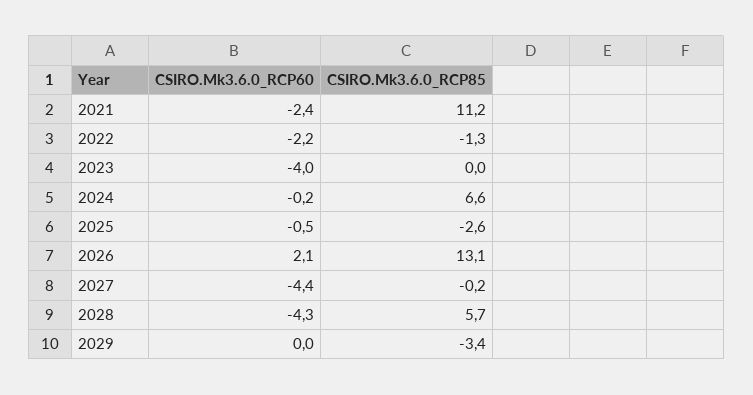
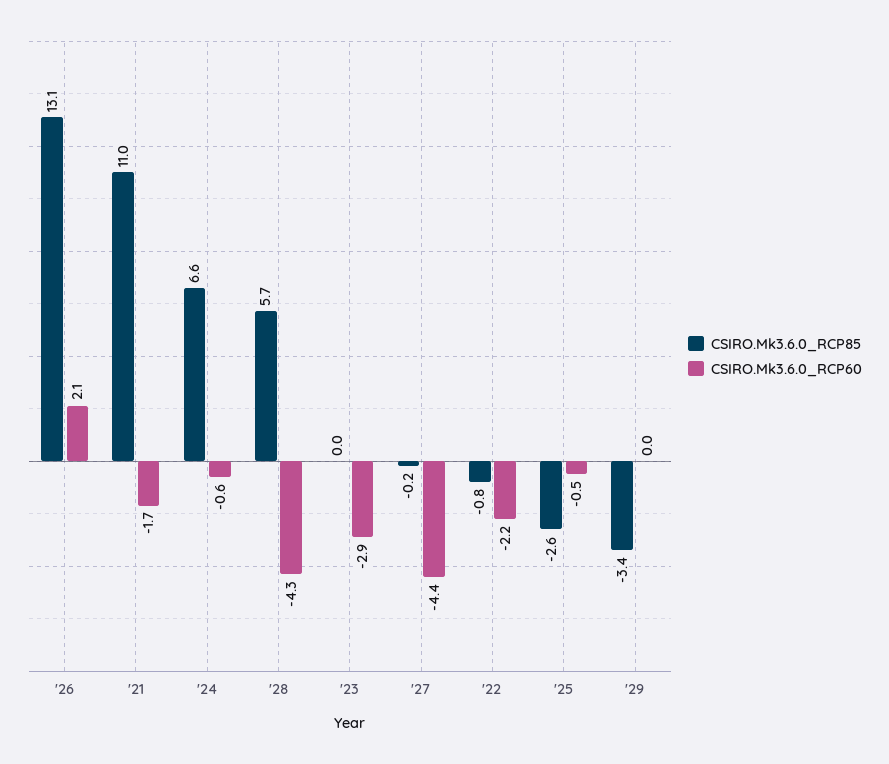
CSIRO.Mk3.6.0_RCP60, 2021: -2.4 -> -1.7
CSIRO.Mk3.6.0_RCP85, 2021: 11.2 -> 11
CSIRO.Mk3.6.0_RCP85, 2022: -1.3 -> -0.8
CSIRO.Mk3.6.0_RCP60, 2023: -4 -> -2.9
CSIRO.Mk3.6.0_RCP60, 2024: -0.2 -> -0.6

